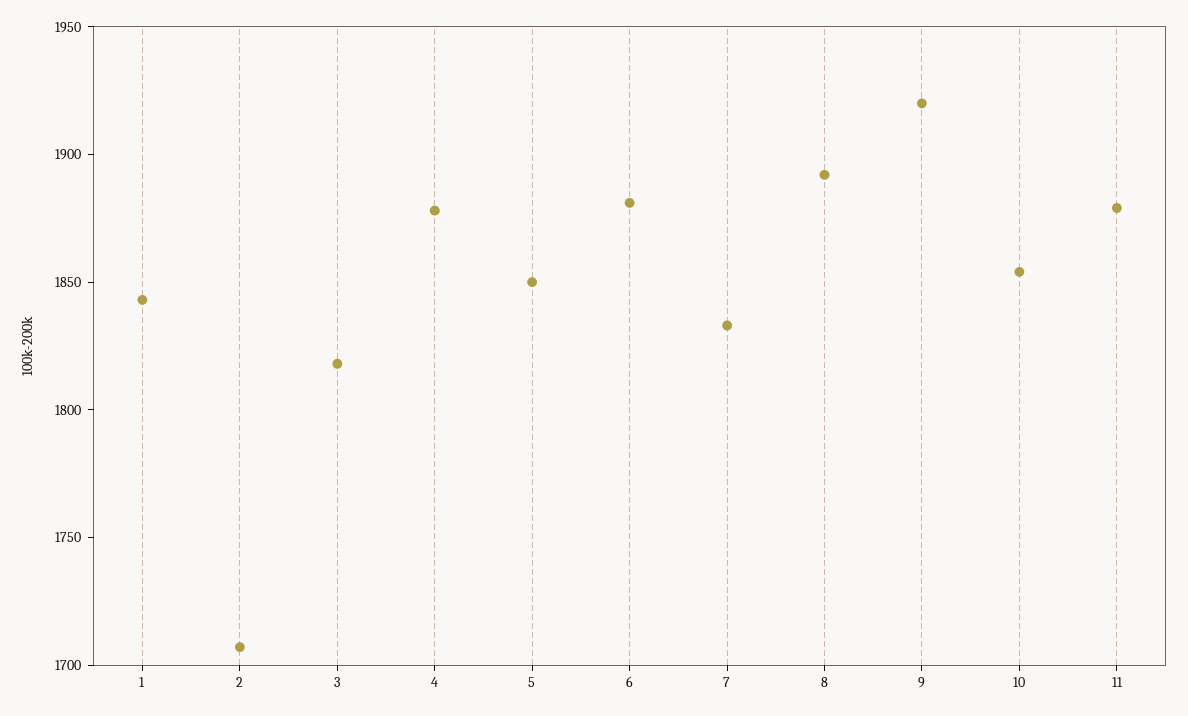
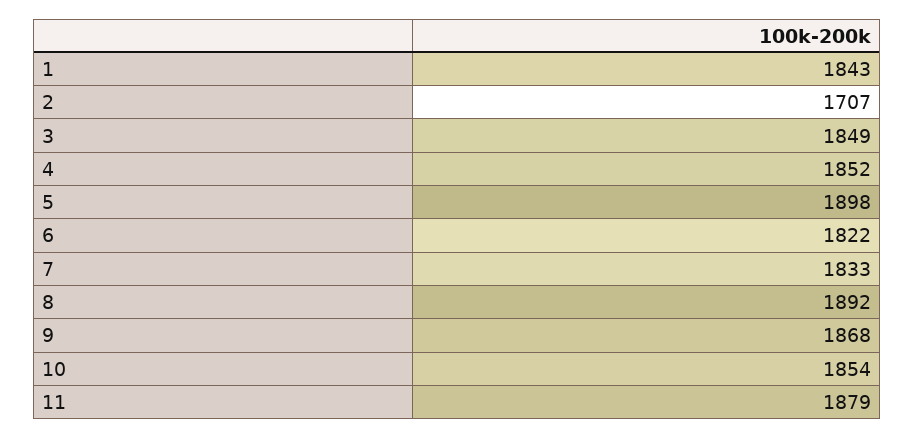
3: 1820 -> 1849
4: 1880 -> 1852
5: 1850 -> 1898
6: 1880 -> 1822
9: 1920 -> 1868

